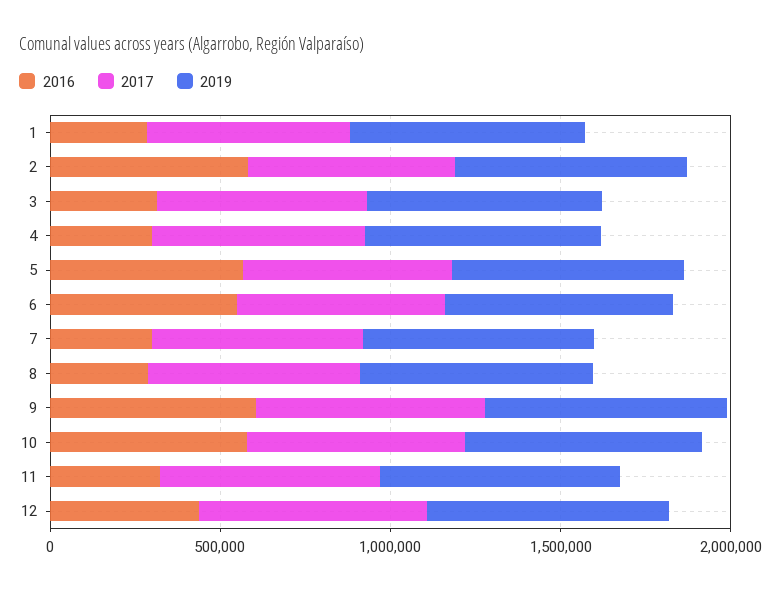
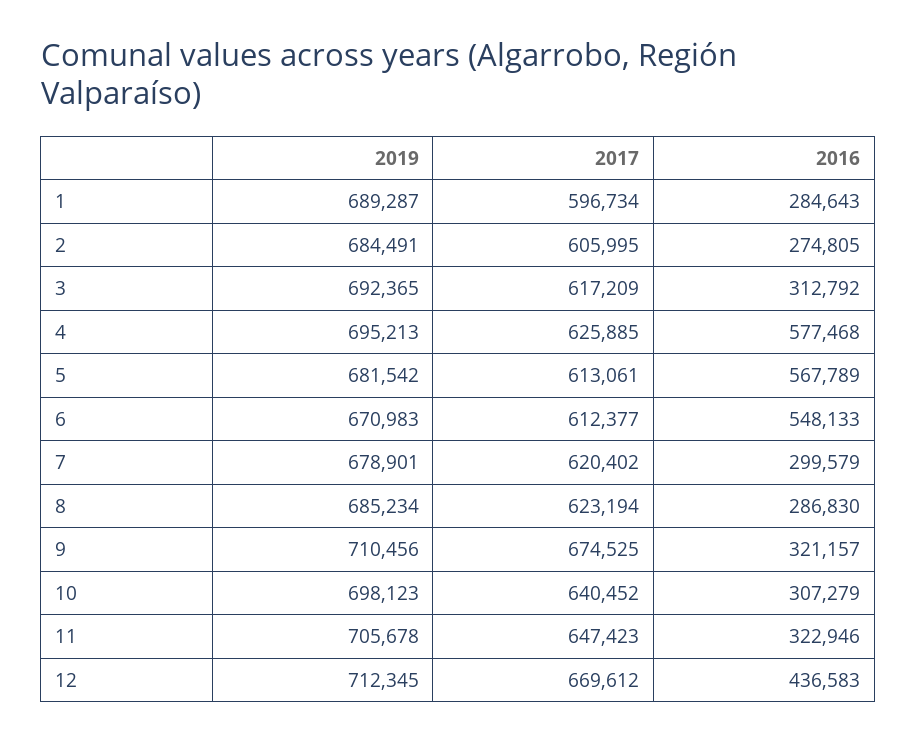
2016, 2: 600000 -> 274805
2016, 4: 300000 -> 577468
2016, 9: 600000 -> 321157
2016, 10: 600000 -> 307279

